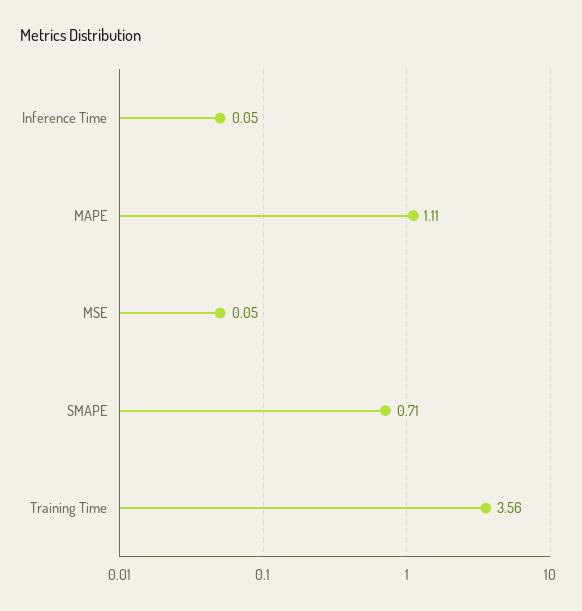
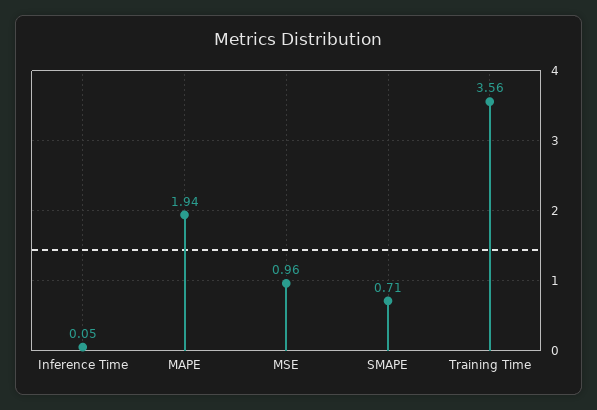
MAPE: 1.11 -> 1.94
MSE: 0.05 -> 0.96

